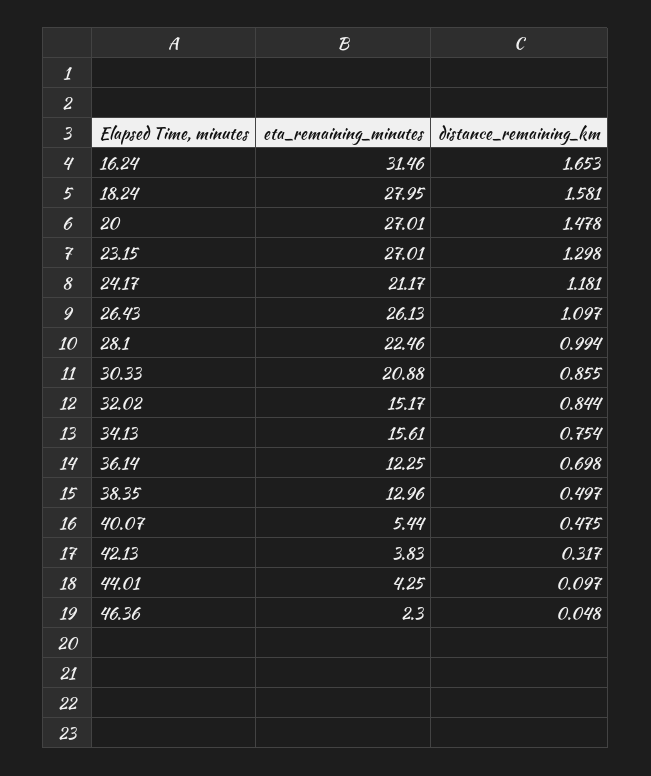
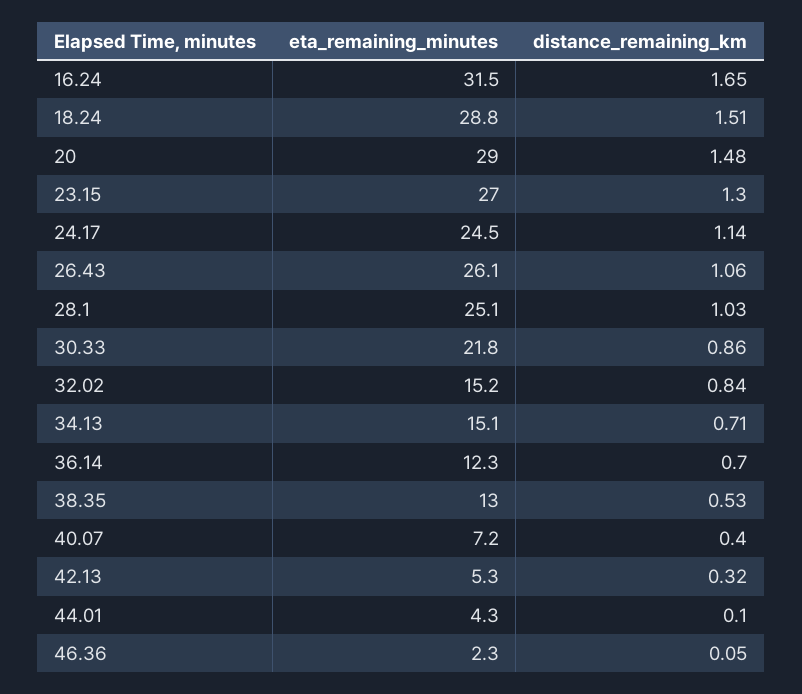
eta_remaining_minutes, 18.24: 27.95 -> 28.8
distance_remaining_km, 18.24: 1.581 -> 1.51
eta_remaining_minutes, 20: 27.01 -> 29
eta_remaining_minutes, 24.17: 21.17 -> 24.5
distance_remaining_km, 24.17: 1.181 -> 1.14
distance_remaining_km, 26.43: 1.097 -> 1.06
eta_remaining_minutes, 28.1: 22.46 -> 25.1
distance_remaining_km, 28.1: 0.994 -> 1.03
eta_remaining_minutes, 30.33: 20.88 -> 21.8
eta_remaining_minutes, 34.13: 15.61 -> 15.1
distance_remaining_km, 34.13: 0.754 -> 0.71
distance_remaining_km, 38.35: 0.497 -> 0.53
eta_remaining_minutes, 40.07: 5.44 -> 7.2
distance_remaining_km, 40.07: 0.475 -> 0.4
eta_remaining_minutes, 42.13: 3.83 -> 5.3

